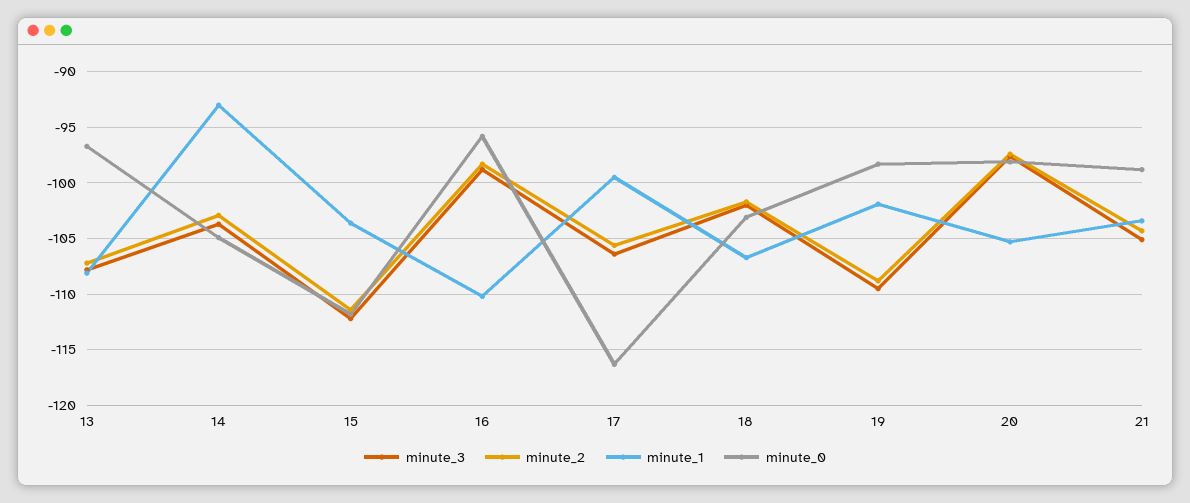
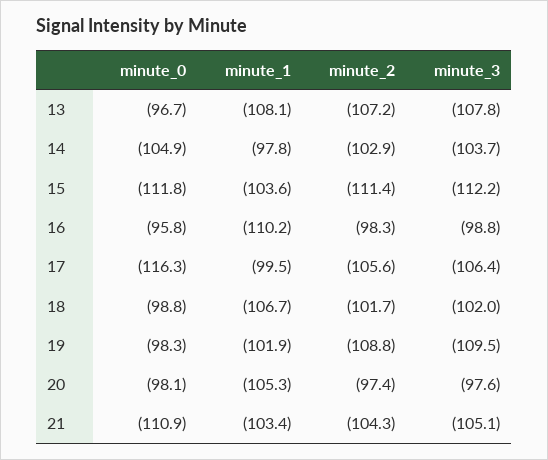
minute_1, 14: -93 -> -97.8
minute_0, 18: -103 -> -98.8
minute_0, 21: -99 -> -110.9

